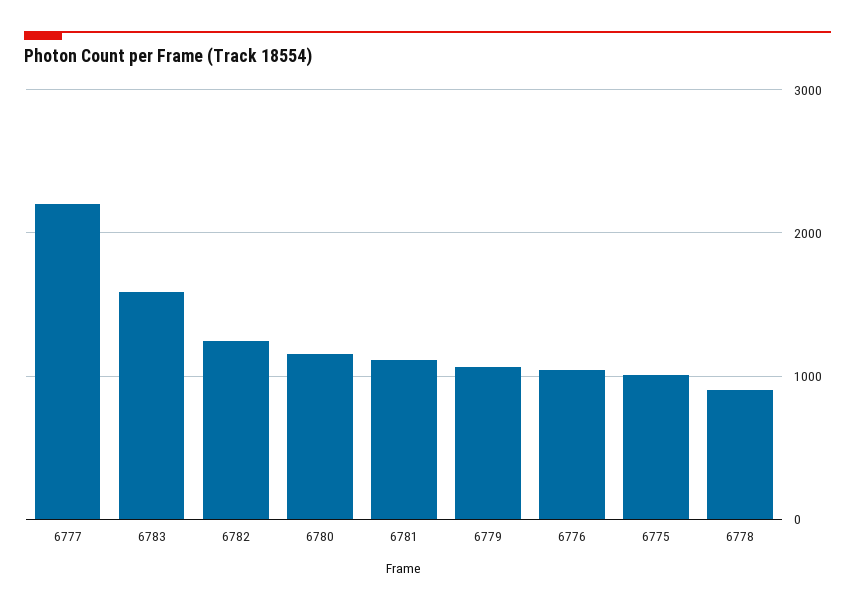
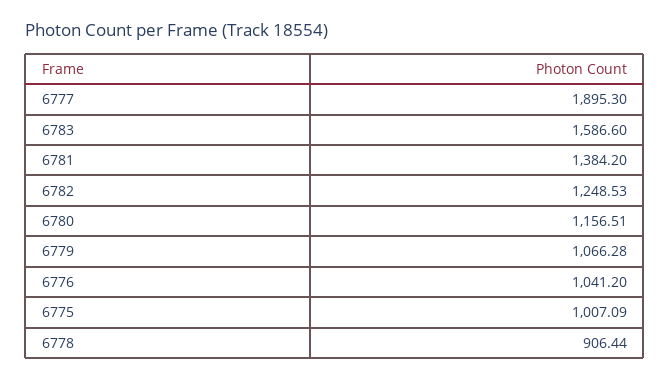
6777: 2200 -> 1895.3
6781: 1100 -> 1384.2

